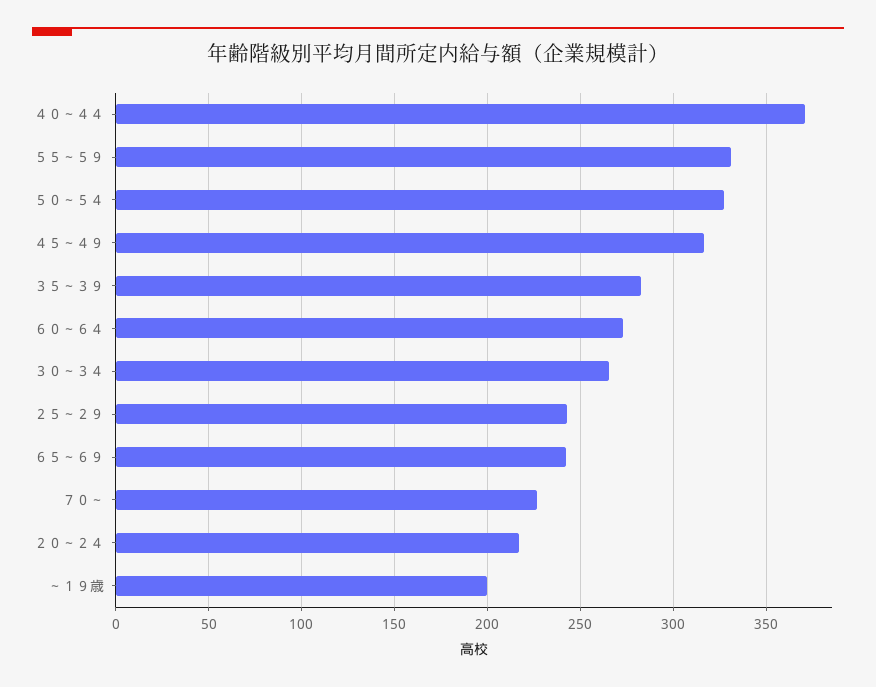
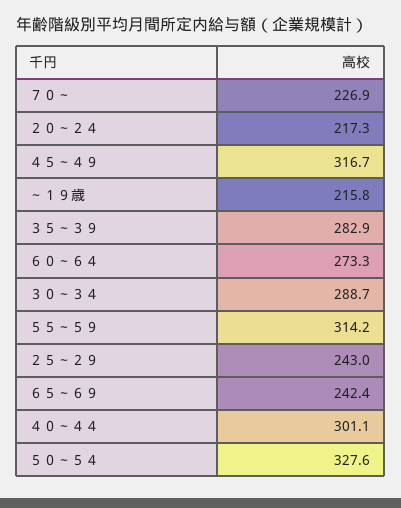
４０～４４: 370 -> 301.1
５５～５９: 330 -> 314.2
３０～３４: 265 -> 288.7
～１９歳: 200 -> 215.8

